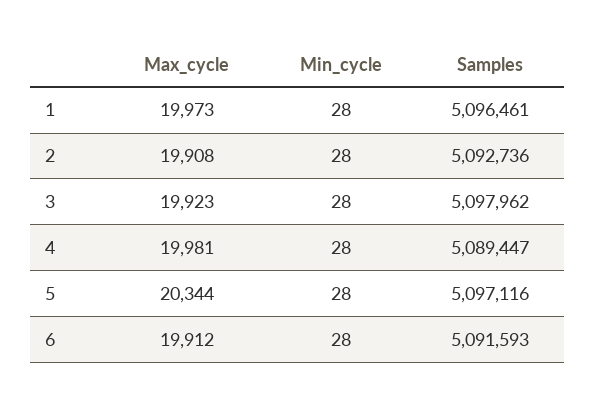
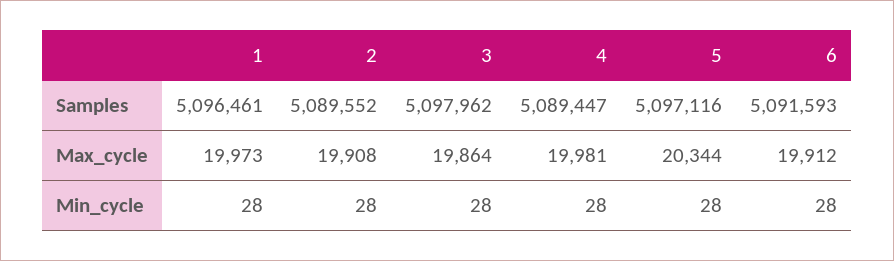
Samples, 2: 5092736 -> 5089552
Max_cycle, 3: 19923 -> 19864

